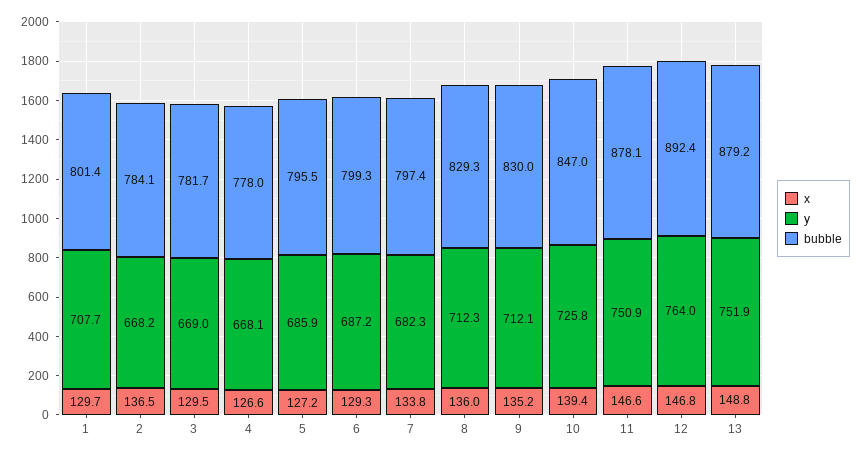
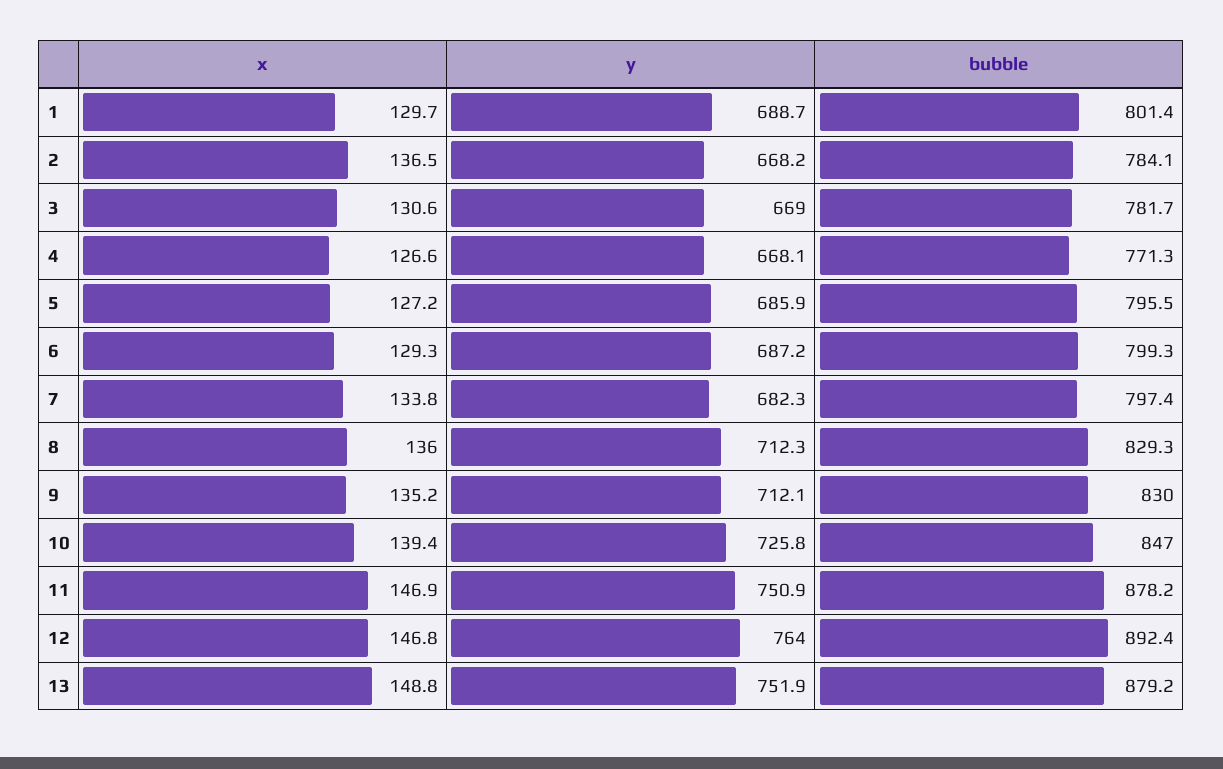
y, 1: 707.7 -> 688.7
x, 3: 129.5 -> 130.6
bubble, 4: 778 -> 771.3
x, 11: 146.6 -> 146.9
bubble, 11: 878.1 -> 878.2

